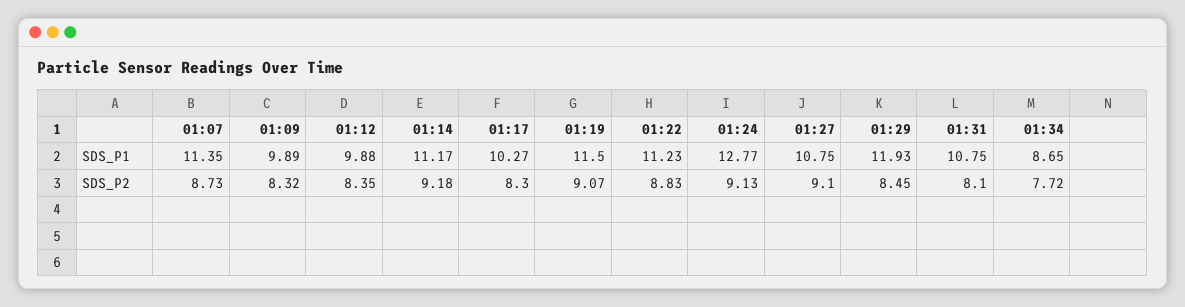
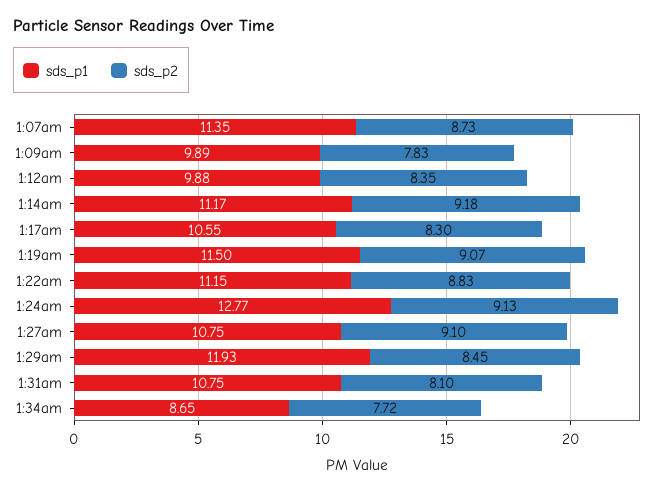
SDS_P1, 01:17: 10.27 -> 10.55
SDS_P1, 01:22: 11.23 -> 11.15
SDS_P2, 01:09: 8.32 -> 7.83

